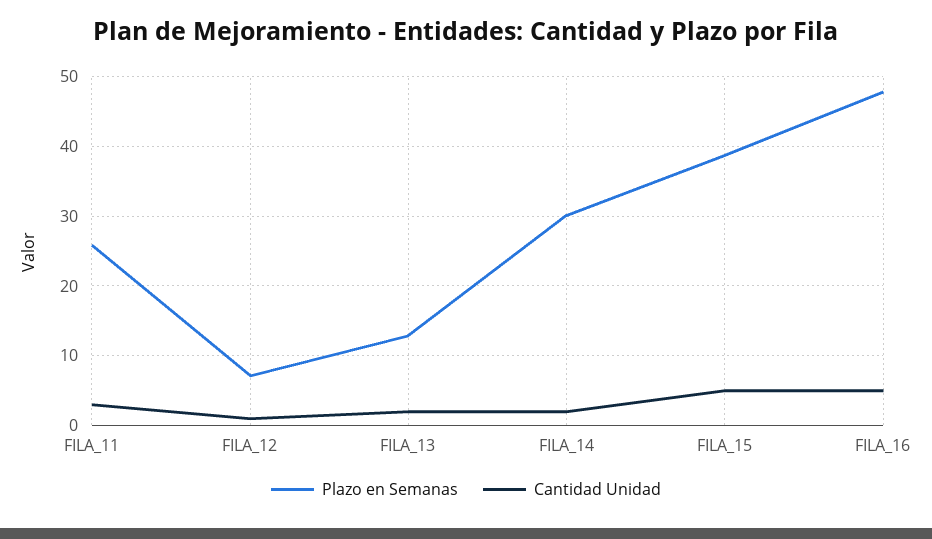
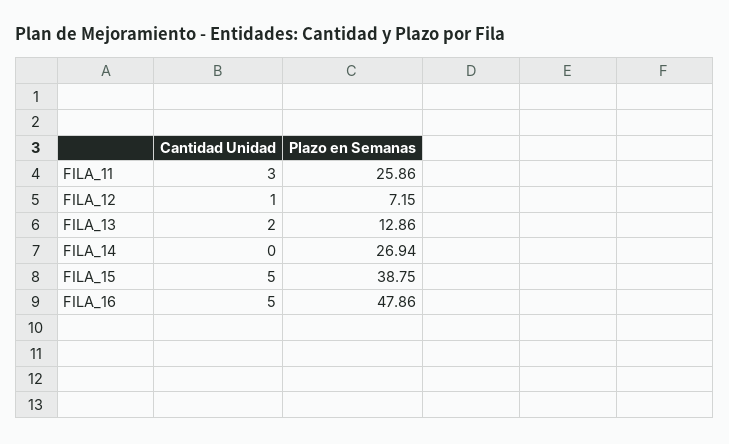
Plazo en Semanas, FILA_14: 30 -> 26.94
Cantidad Unidad, FILA_14: 2 -> 0

